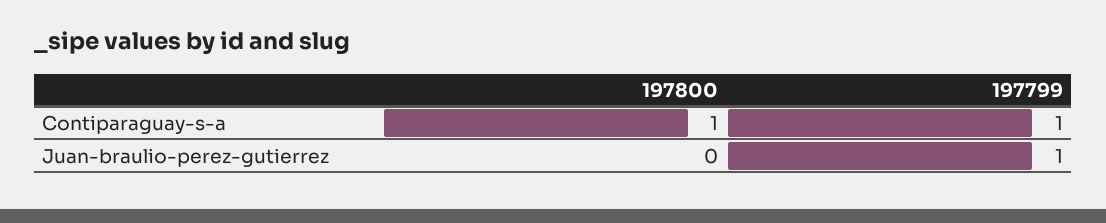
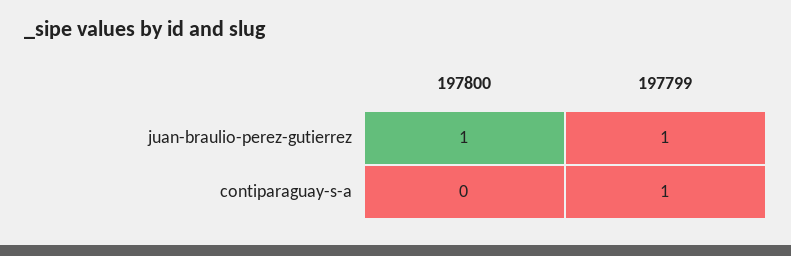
197800, Contiparaguay-s-a: 1 -> 0
197800, Juan-braulio-perez-gutierrez: 0 -> 1

